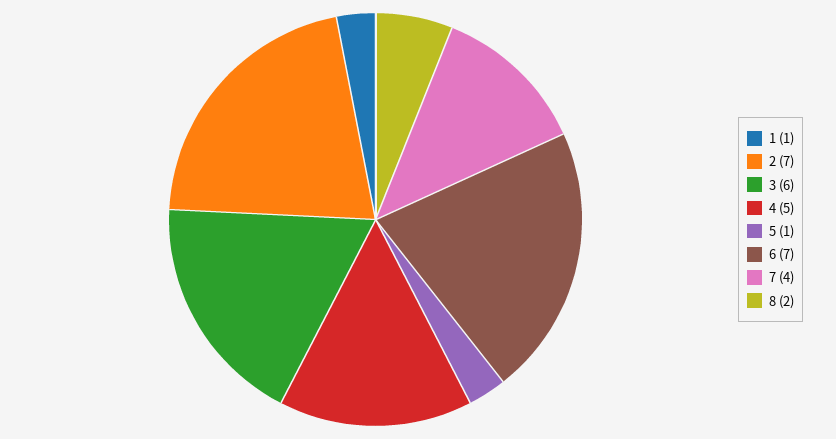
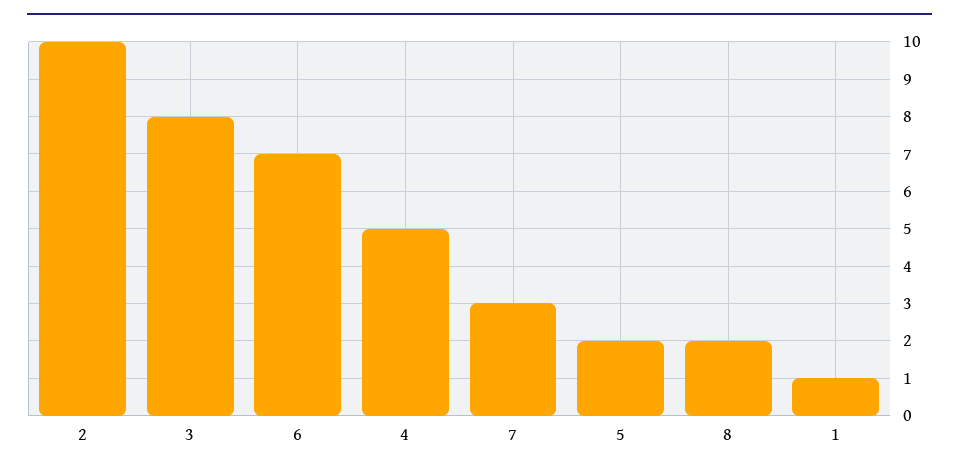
2: 7 -> 10
3: 6 -> 8
5: 1 -> 2
7: 4 -> 3

